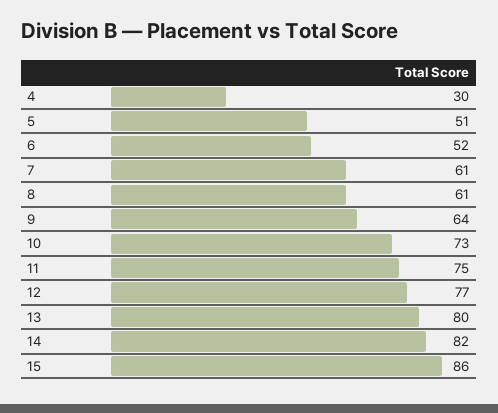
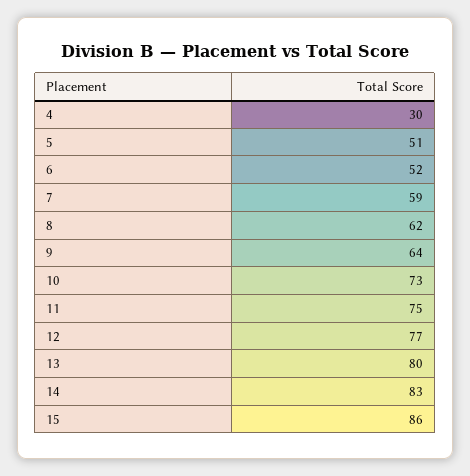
7: 61 -> 59
8: 61 -> 62
14: 82 -> 83

